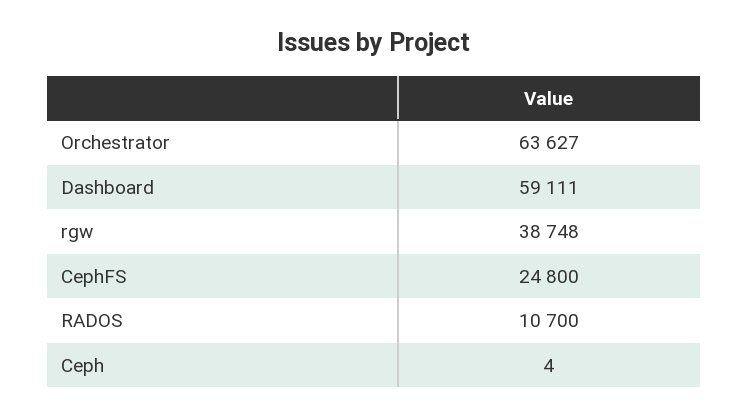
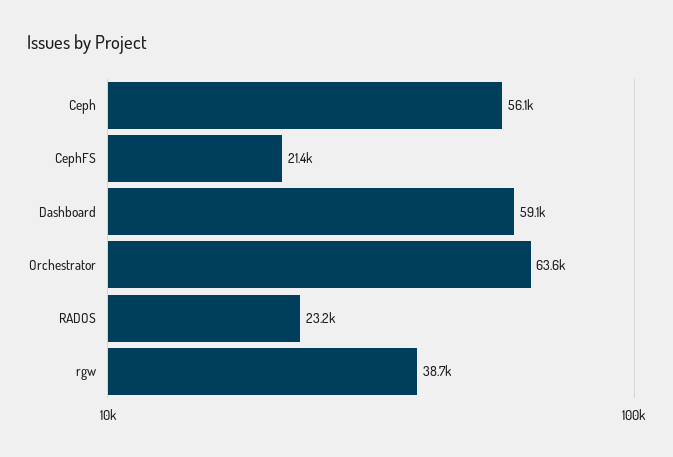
CephFS: 24800 -> 21400
RADOS: 10700 -> 23200
Ceph: 4 -> 56100

